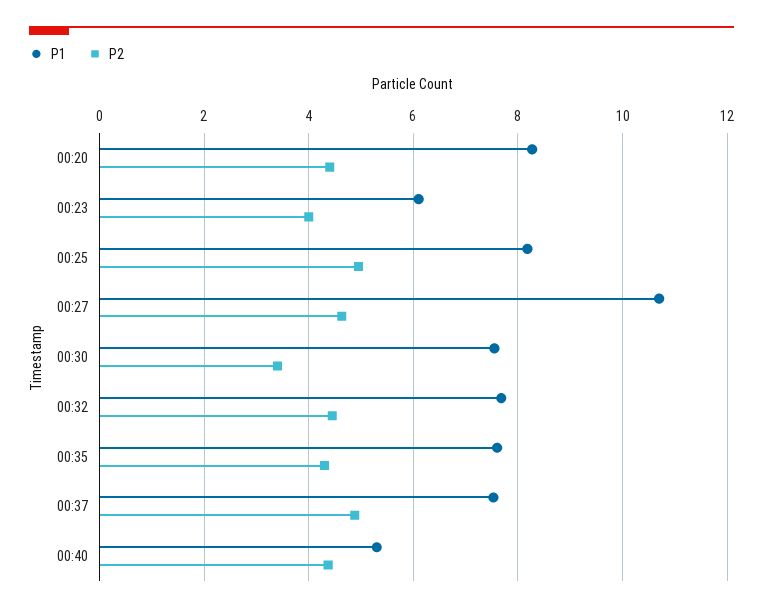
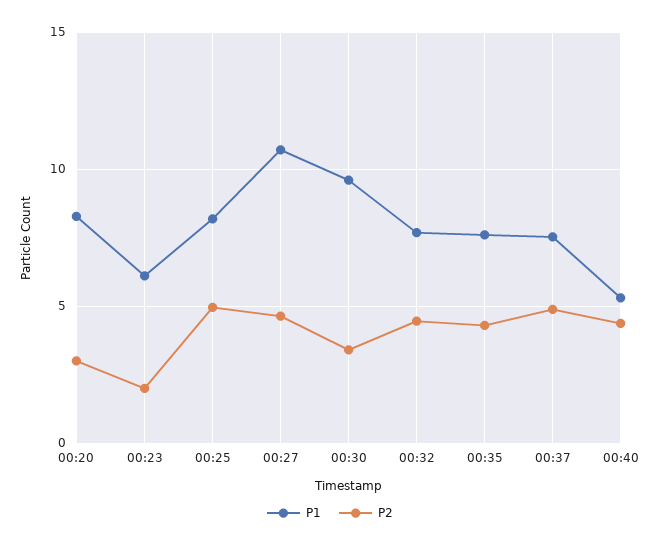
P2, 00:20: 4.4 -> 3
P2, 00:23: 4 -> 2
P1, 00:30: 7.6 -> 9.5

